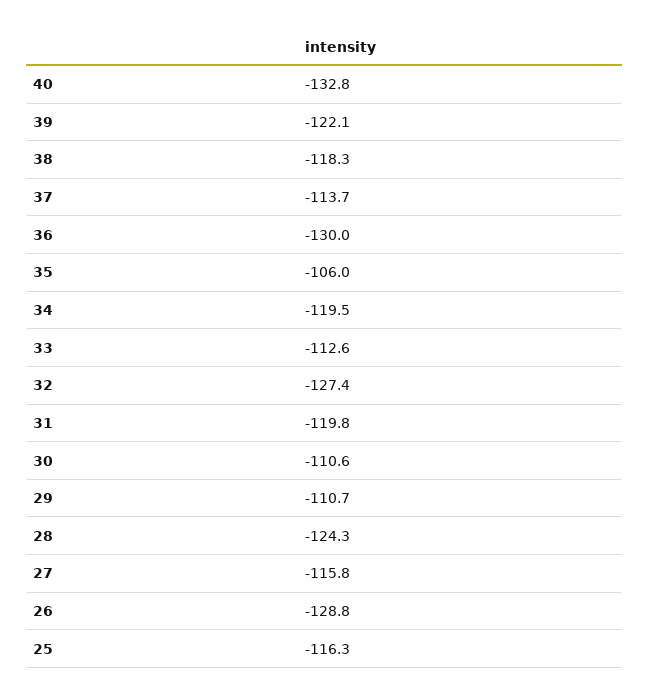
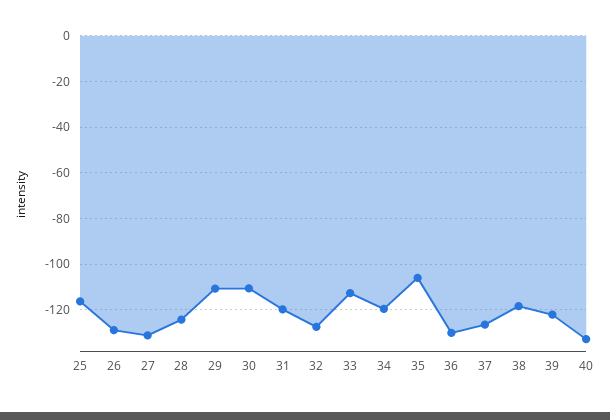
37: -113.7 -> -125
27: -115.8 -> -130

